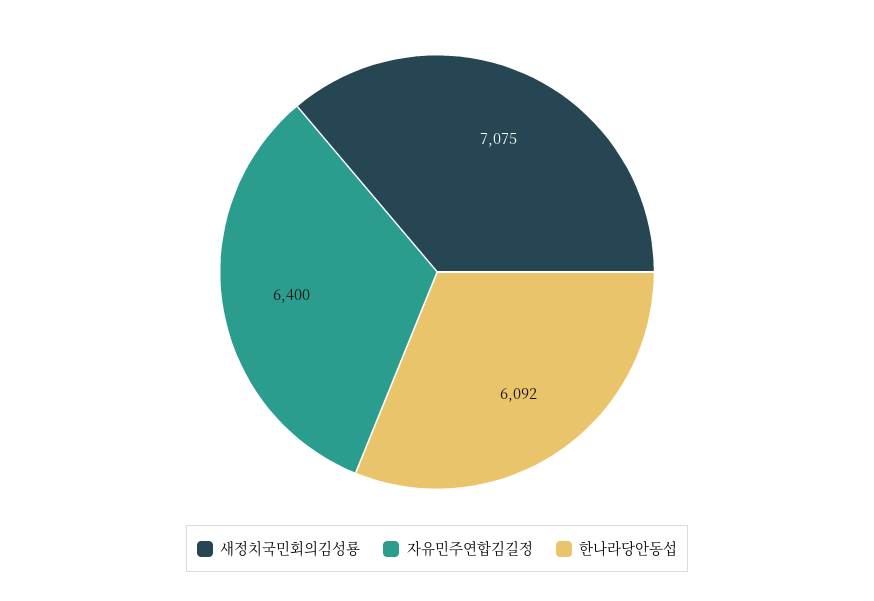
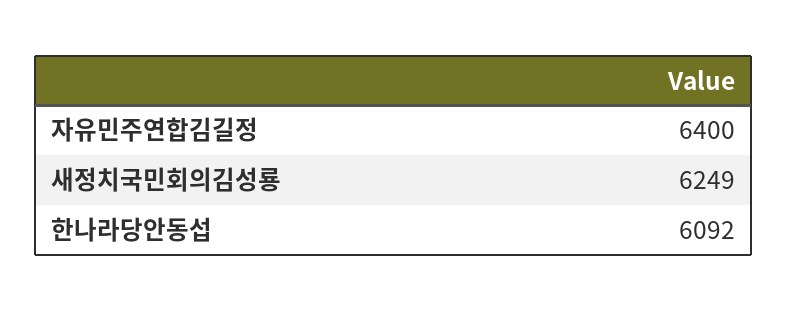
새정치국민회의김성룡: 7075 -> 6249

